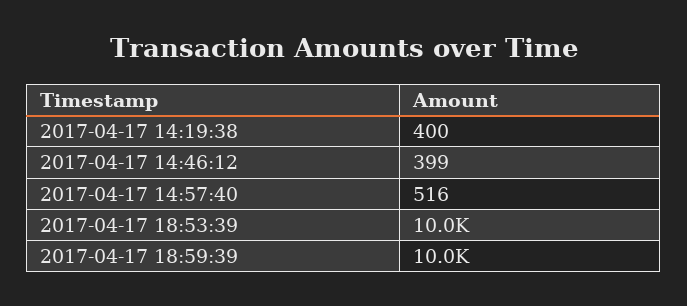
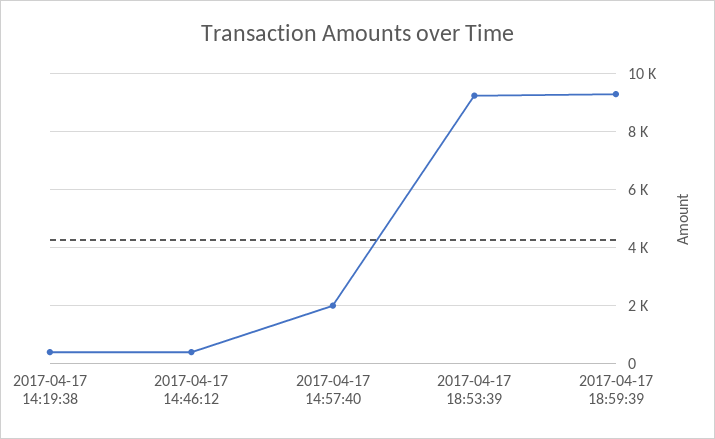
2017-04-17 14:57:40: 516 -> 2000
2017-04-17 18:53:39: 10000 -> 9250
2017-04-17 18:59:39: 10000 -> 9250

